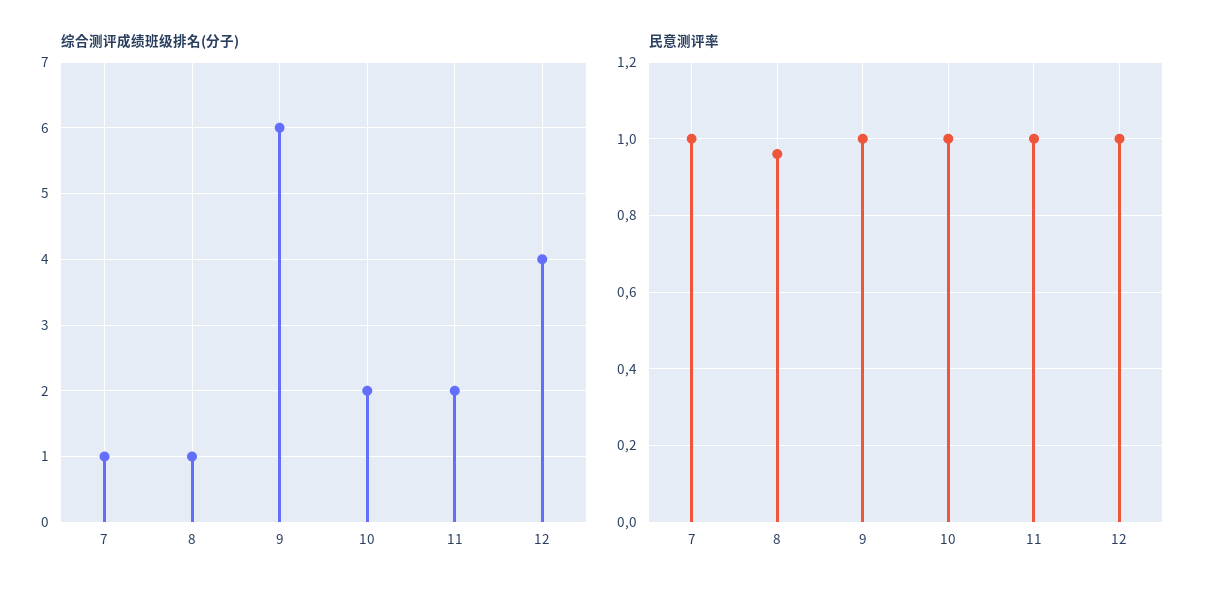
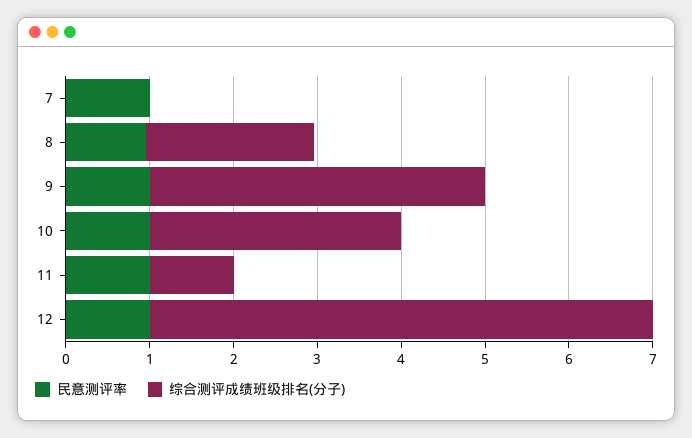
综合测评成绩班级排名(分子), 7: 1 -> 0
综合测评成绩班级排名(分子), 8: 1 -> 2
综合测评成绩班级排名(分子), 9: 6 -> 4
综合测评成绩班级排名(分子), 10: 2 -> 3
综合测评成绩班级排名(分子), 11: 2 -> 1
综合测评成绩班级排名(分子), 12: 4 -> 6

